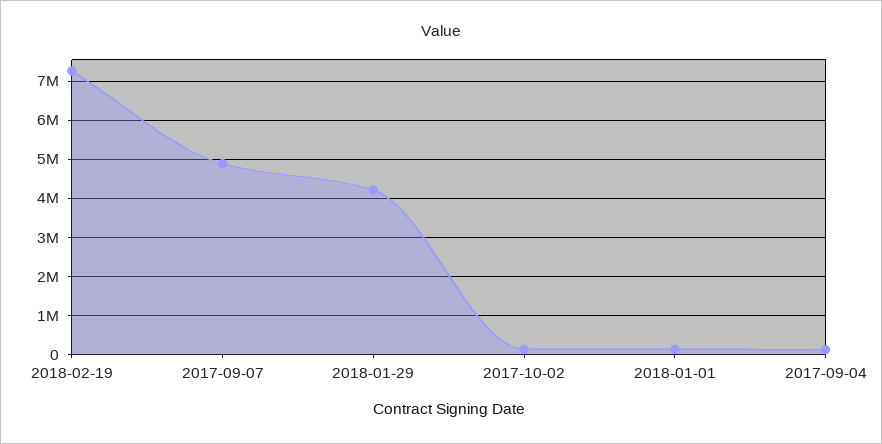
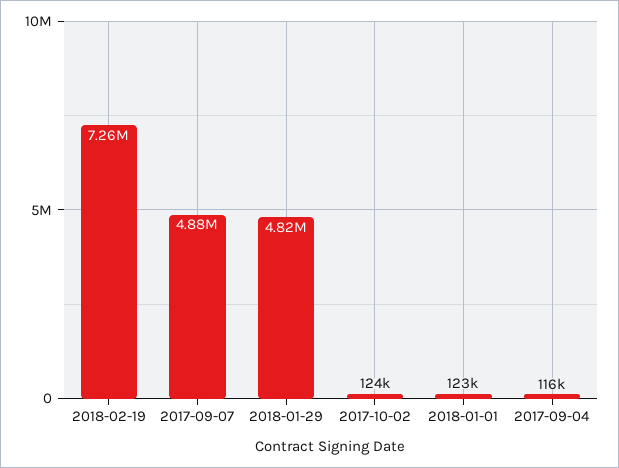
2018-01-29: 4200000 -> 4820000

